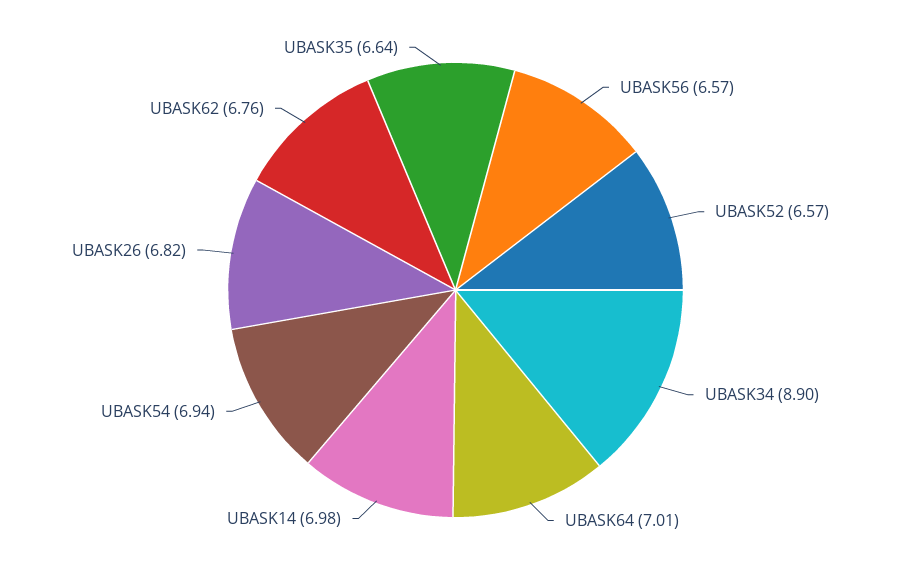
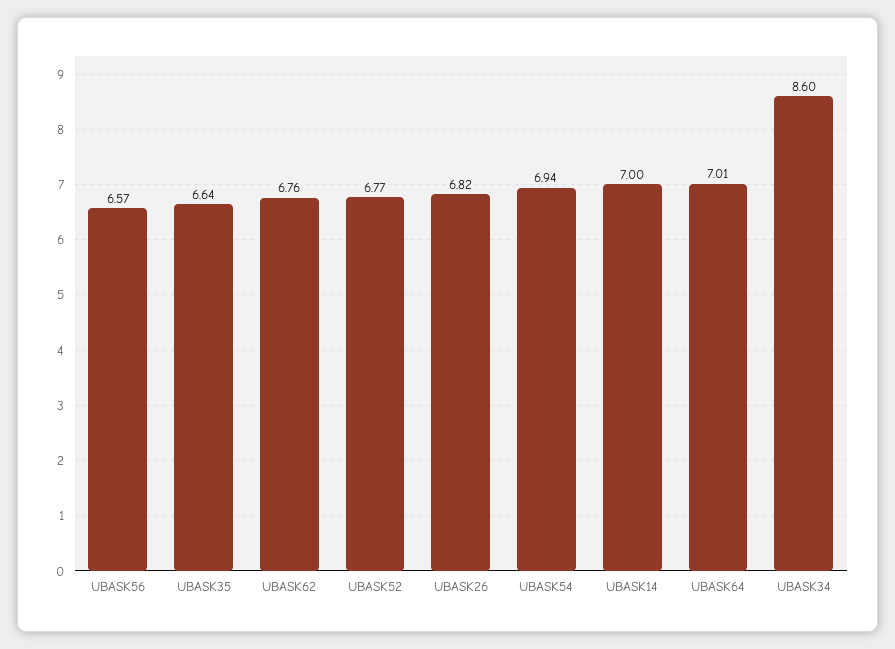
UBASK52: 6.57 -> 6.77
UBASK34: 8.9 -> 8.6
UBASK14: 6.98 -> 7

